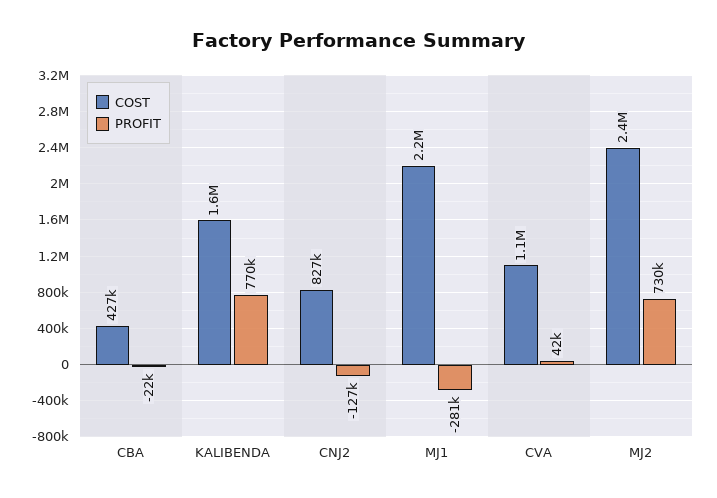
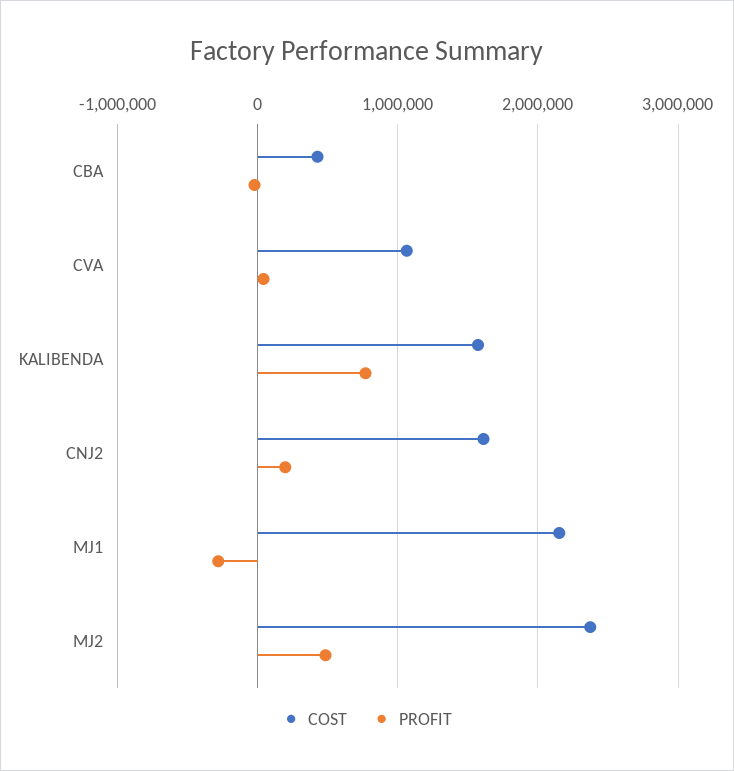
COST, CNJ2: 827000 -> 1600000
PROFIT, CNJ2: -127000 -> 200000
PROFIT, MJ2: 730000 -> 500000

